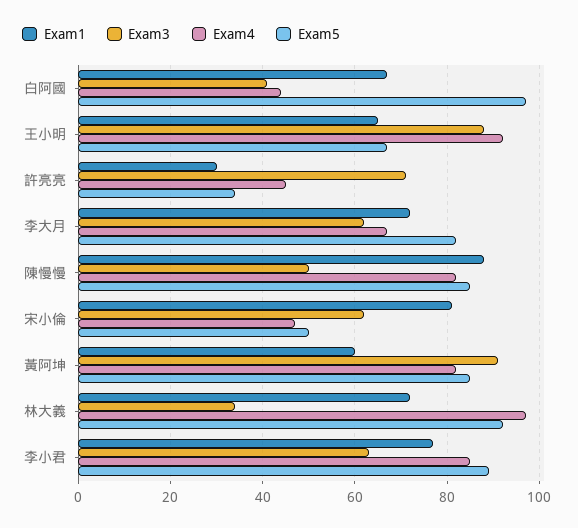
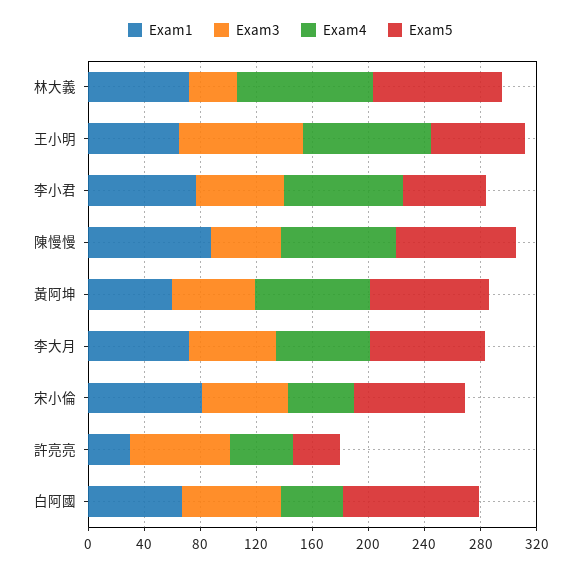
Exam3, 白阿國: 40 -> 70
Exam5, 宋小倫: 50 -> 80
Exam3, 黃阿坤: 90 -> 60
Exam5, 李小君: 90 -> 60

